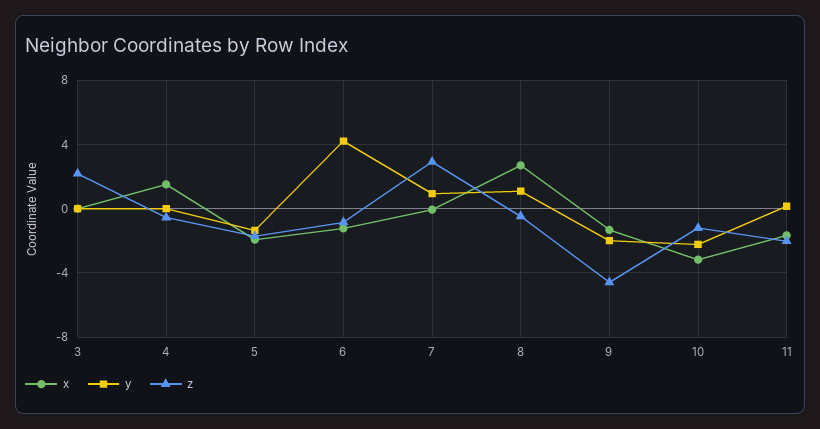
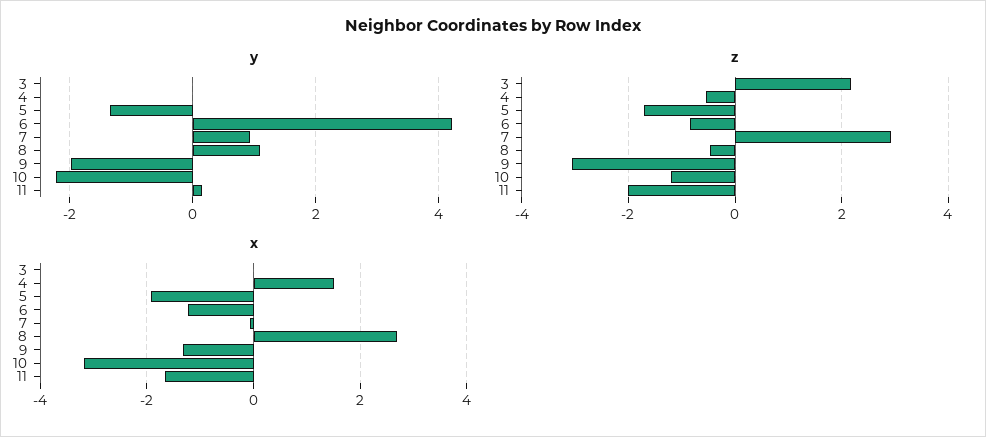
z, 9: -4.5 -> -3

